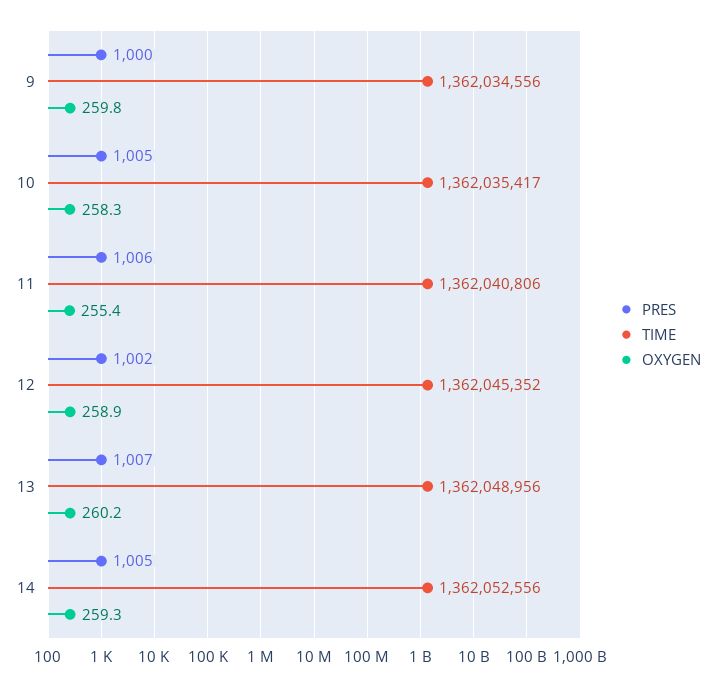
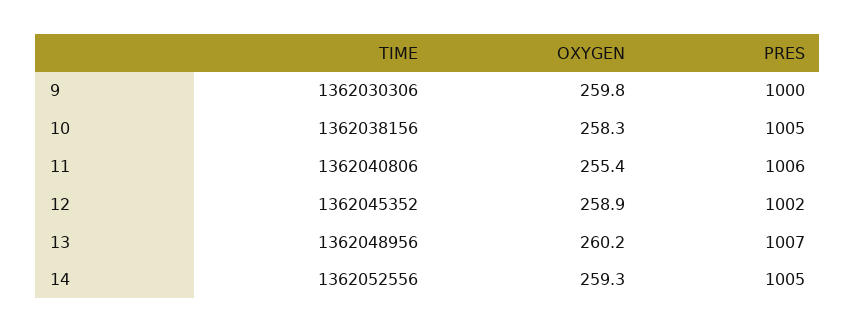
TIME, 9: 1362034556 -> 1362030306
TIME, 10: 1362035417 -> 1362038156

